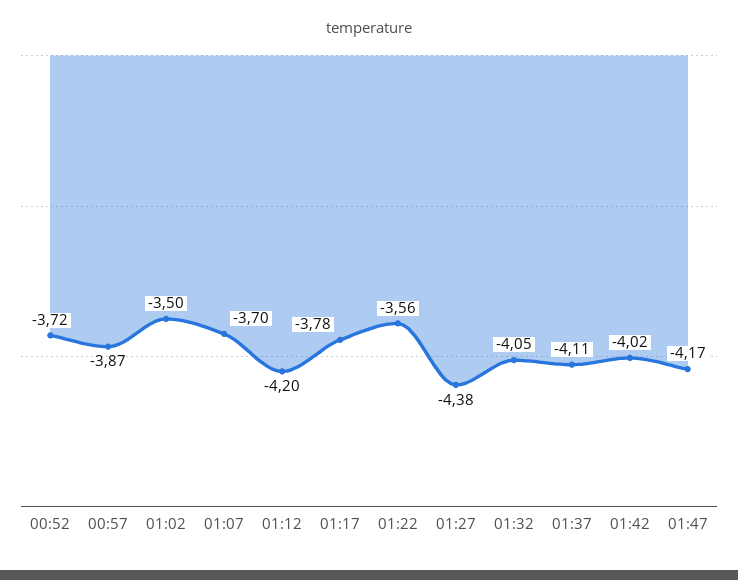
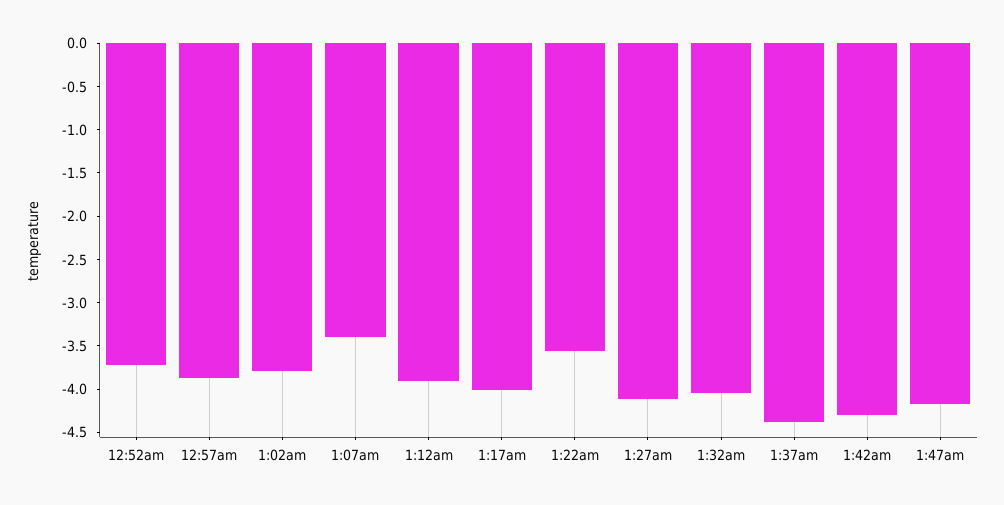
01:02: -3.5 -> -3.8
01:07: -3.7 -> -3.4
01:12: -4.2 -> -3.9
01:17: -3.78 -> -4
01:27: -4.38 -> -4.1
01:37: -4.11 -> -4.4
01:42: -4.02 -> -4.3

